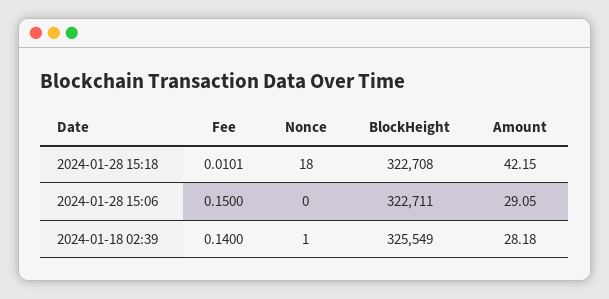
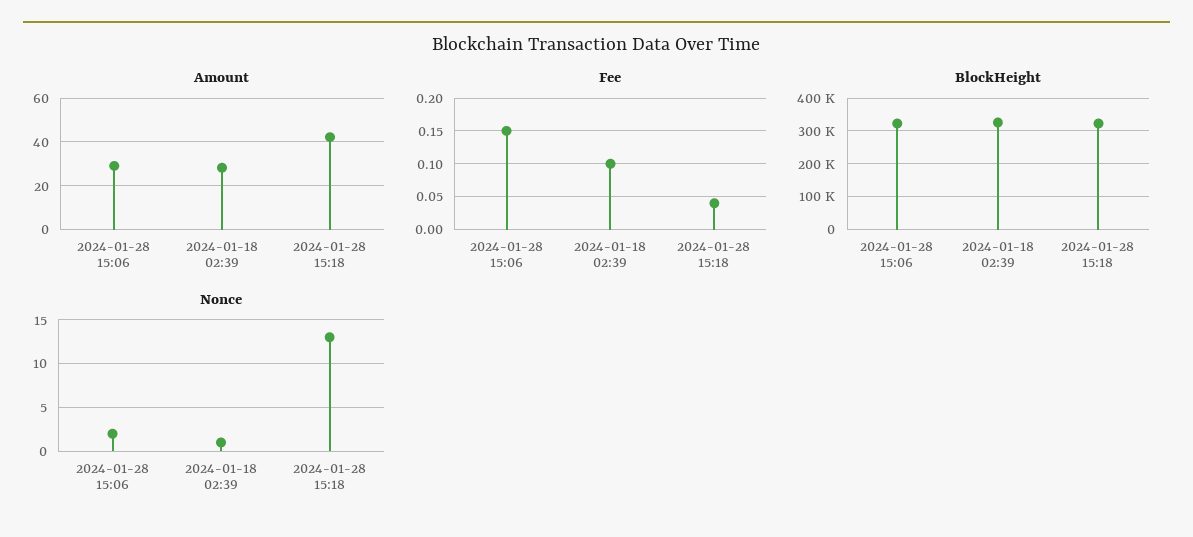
Fee, 2024-01-28 15:18: 0.0101 -> 0.04
Nonce, 2024-01-28 15:18: 18 -> 13
Nonce, 2024-01-28 15:06: 0 -> 2
Fee, 2024-01-18 02:39: 0.14 -> 0.1

